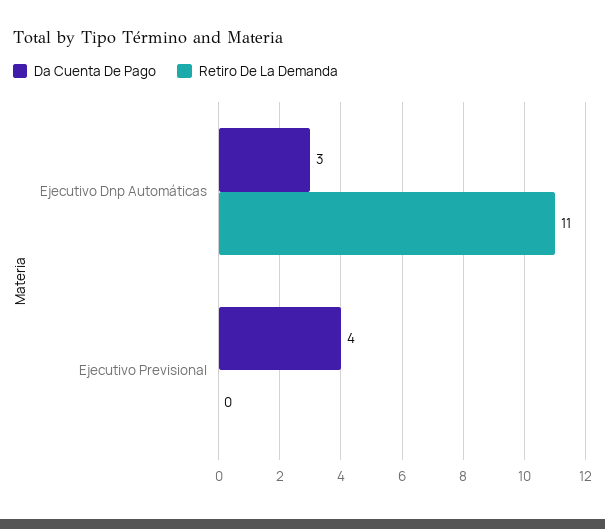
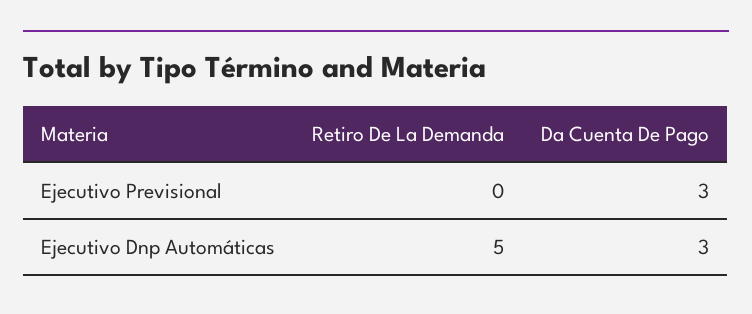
Retiro De La Demanda, Ejecutivo Dnp Automáticas: 11 -> 5
Da Cuenta De Pago, Ejecutivo Previsional: 4 -> 3

